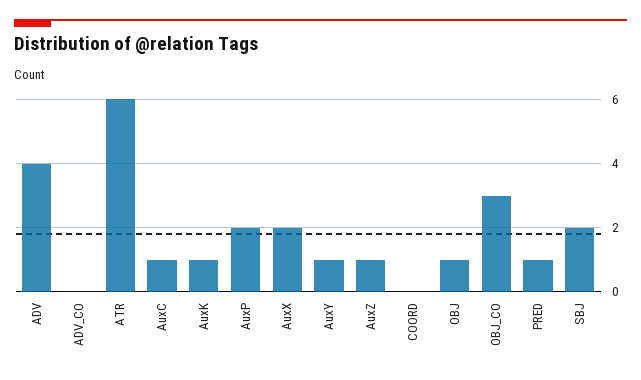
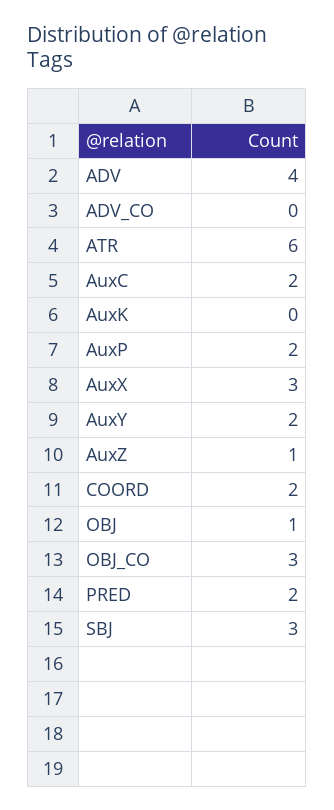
AuxC: 1 -> 2
AuxK: 1 -> 0
AuxX: 2 -> 3
AuxY: 1 -> 2
COORD: 0 -> 2
PRED: 1 -> 2
SBJ: 2 -> 3

